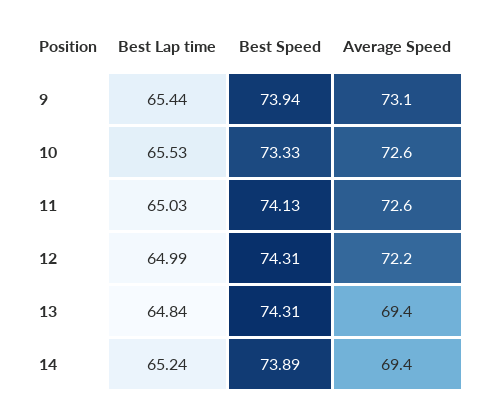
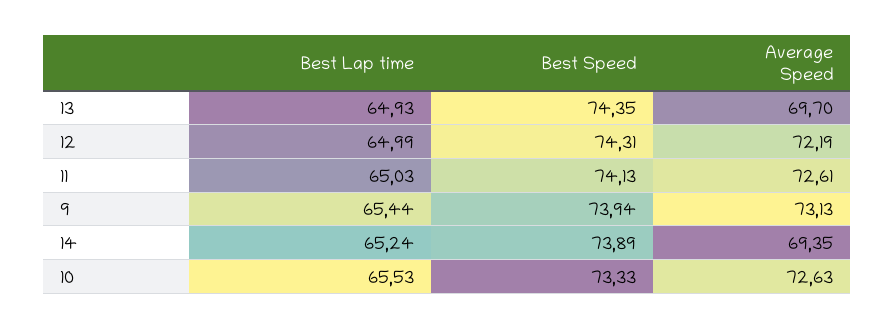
Best Lap time, 13: 64.84 -> 64.93
Best Speed, 13: 74.31 -> 74.35
Average Speed, 13: 69.4 -> 69.7

